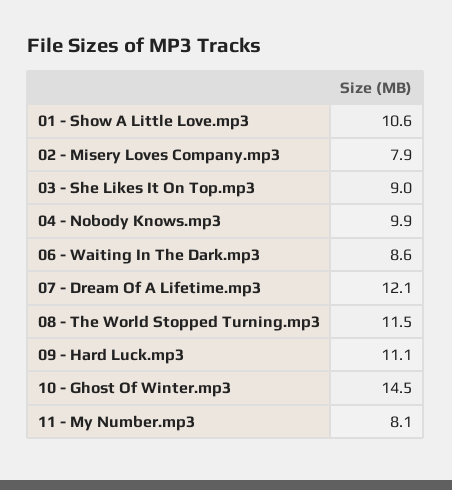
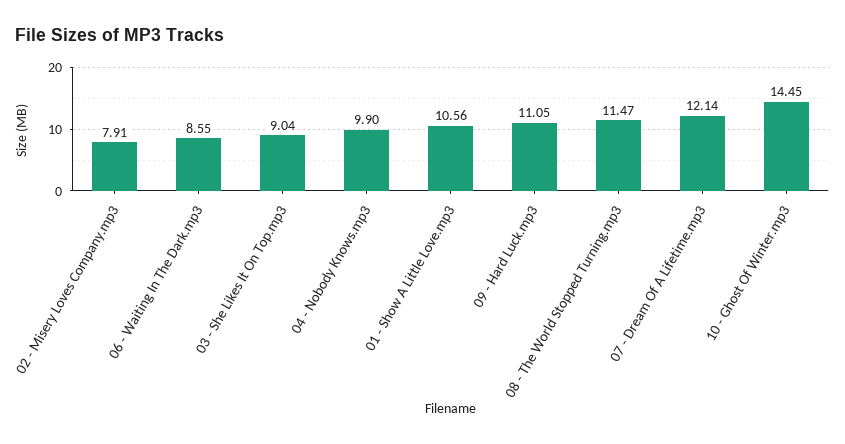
11 - My Number.mp3: 8.1 -> none

